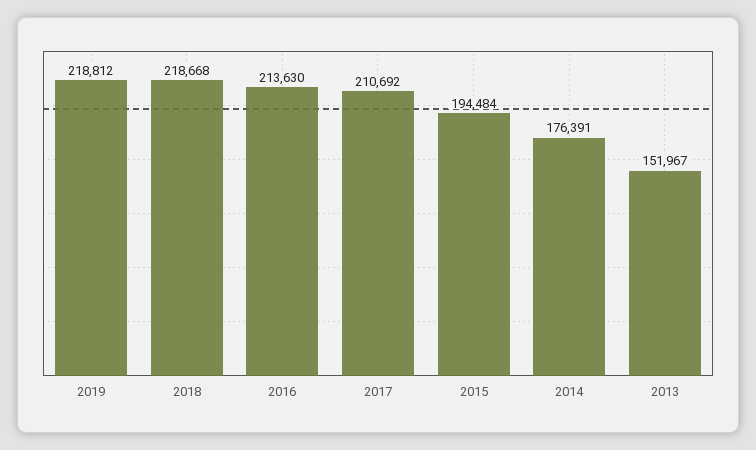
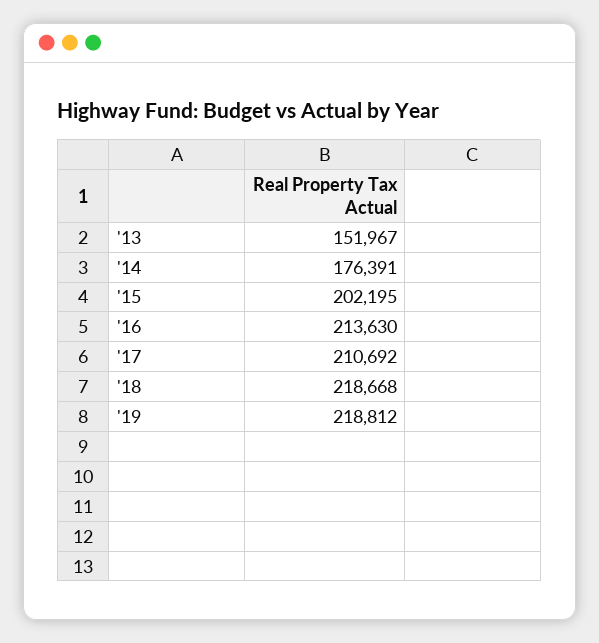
2015: 194484 -> 202195

